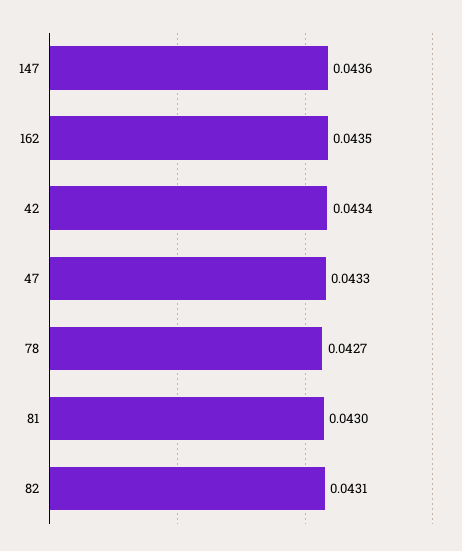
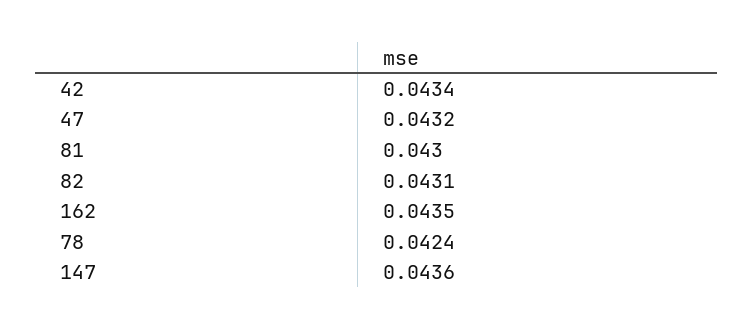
47: 0.0433 -> 0.0432
78: 0.0427 -> 0.0424

